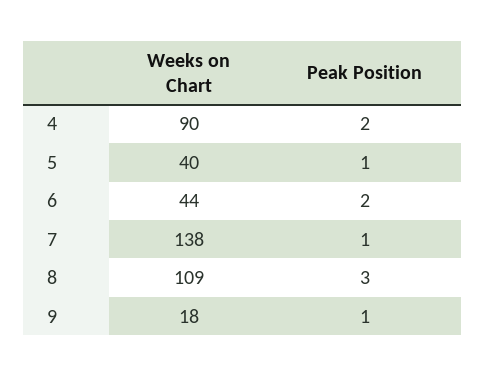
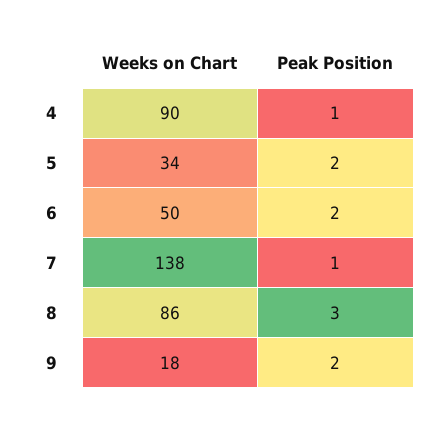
Peak Position, 4: 2 -> 1
Weeks on Chart, 5: 40 -> 34
Peak Position, 5: 1 -> 2
Weeks on Chart, 6: 44 -> 50
Weeks on Chart, 8: 109 -> 86
Peak Position, 9: 1 -> 2

